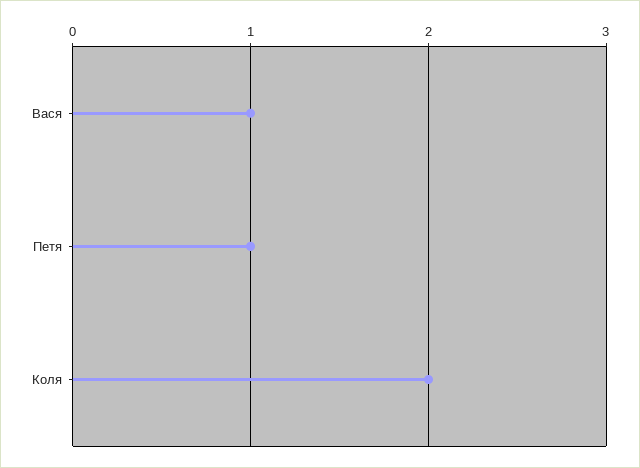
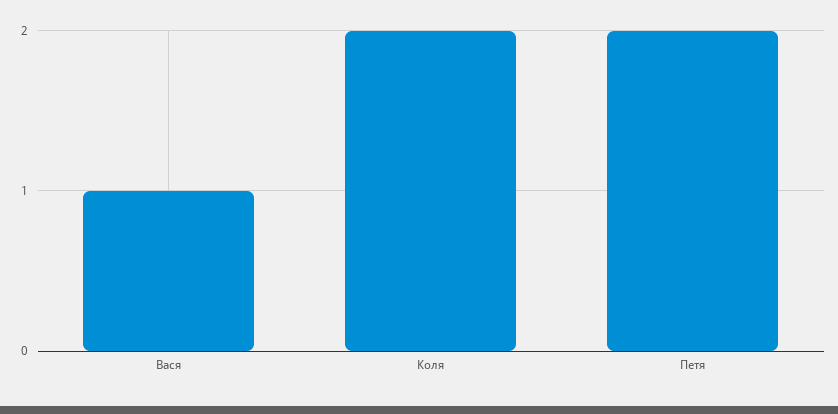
Петя: 1 -> 2

